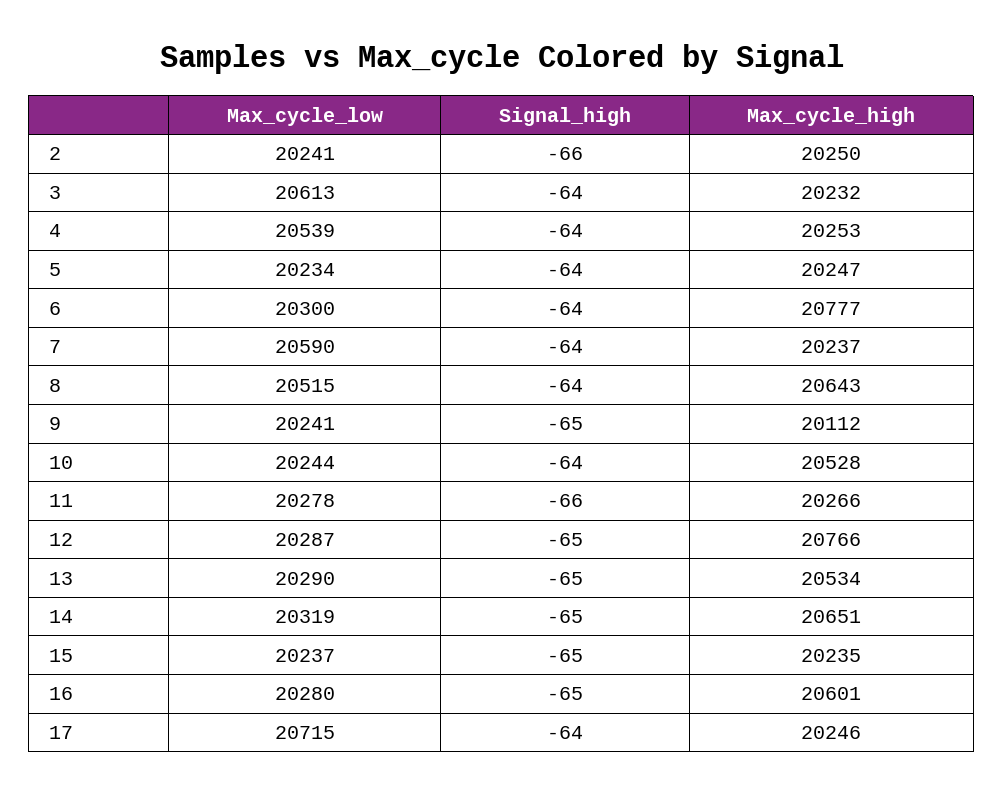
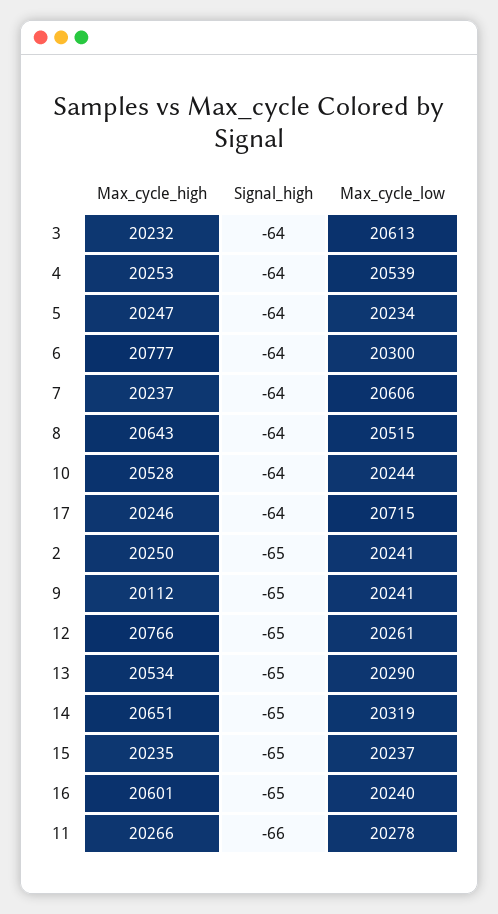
Signal_high, 2: -66 -> -65
Max_cycle_low, 7: 20590 -> 20606
Max_cycle_low, 12: 20287 -> 20261
Max_cycle_low, 16: 20280 -> 20240

